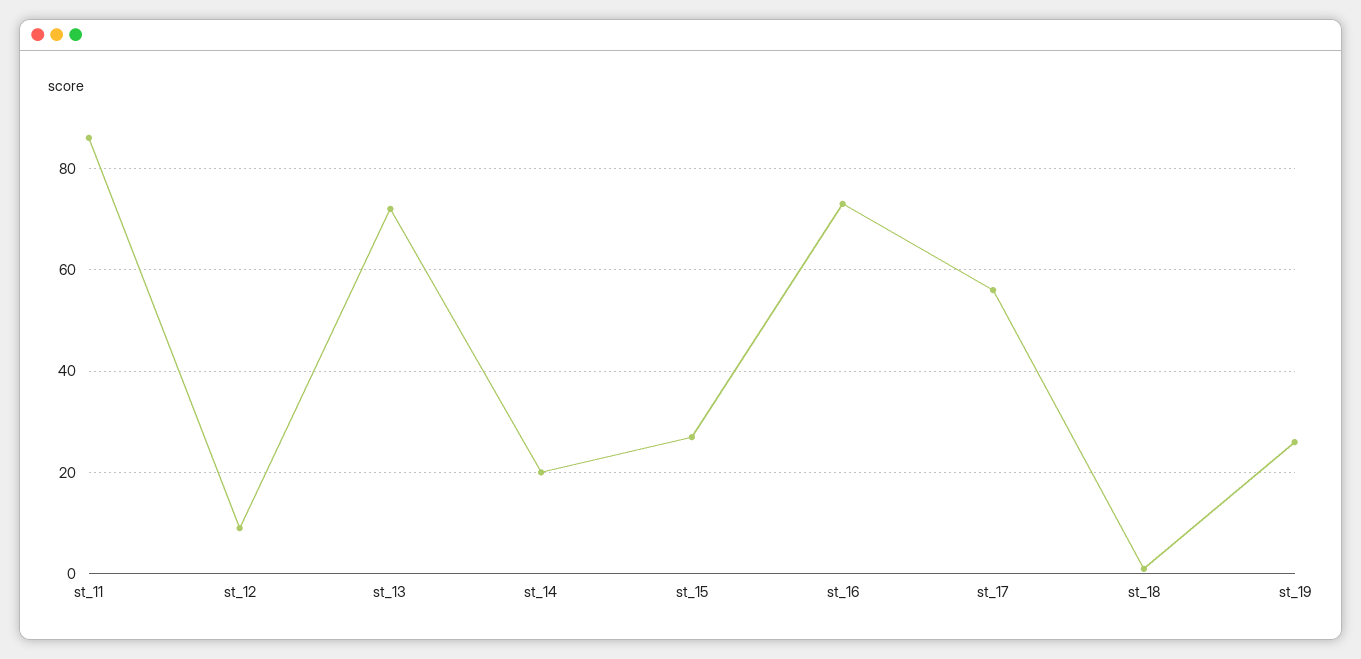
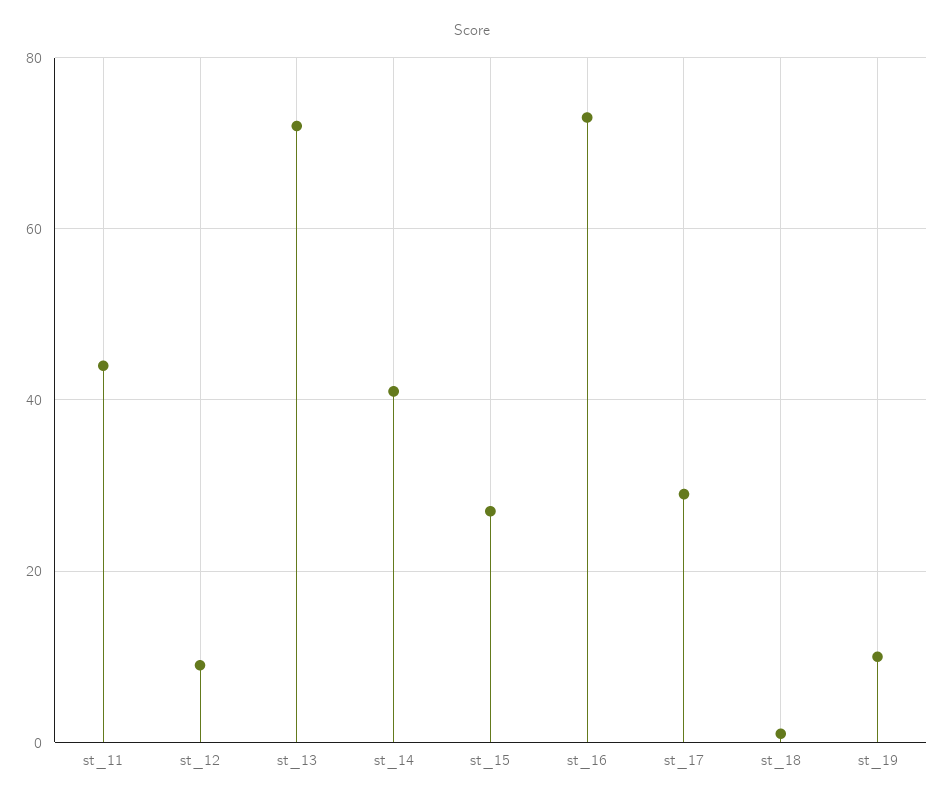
st_11: 85 -> 45
st_14: 20 -> 40
st_17: 55 -> 30
st_19: 25 -> 10

